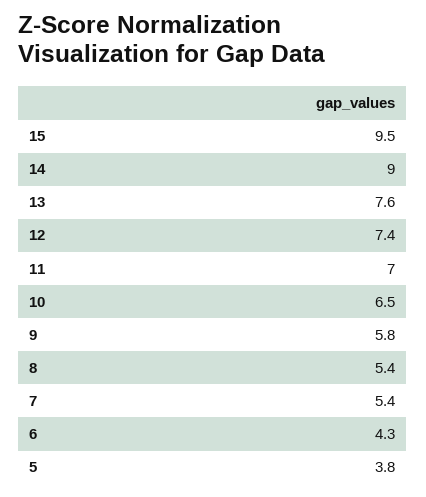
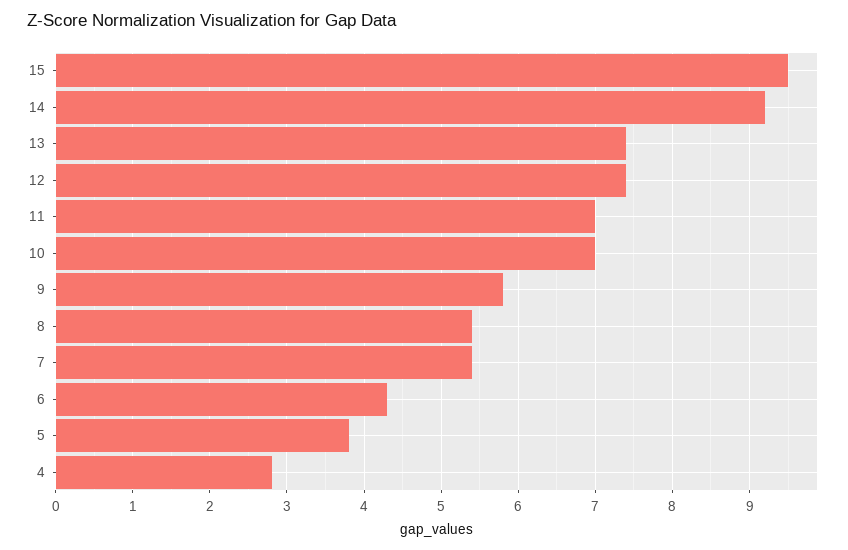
14: 9 -> 9.2
13: 7.6 -> 7.4
10: 6.5 -> 7
4: none -> 2.8

